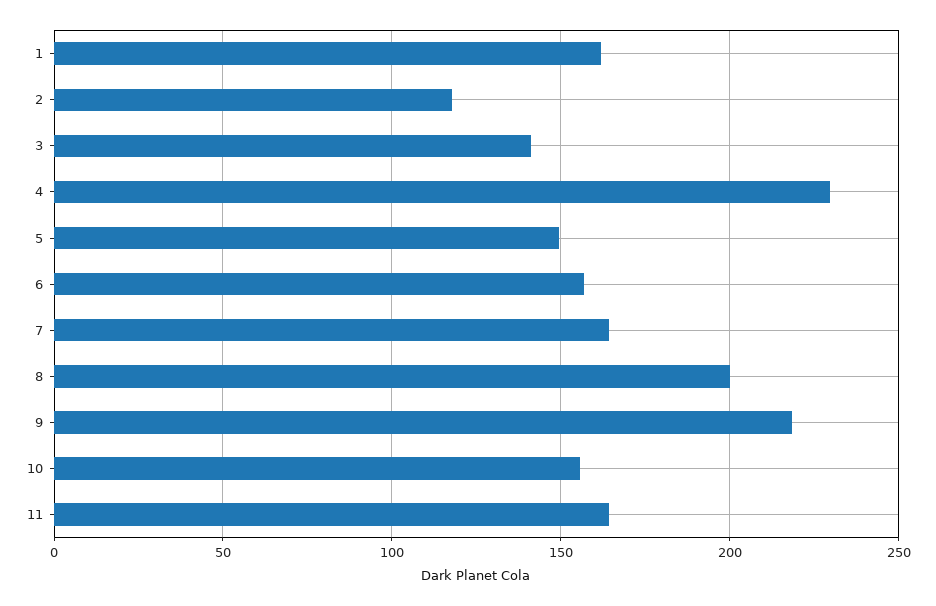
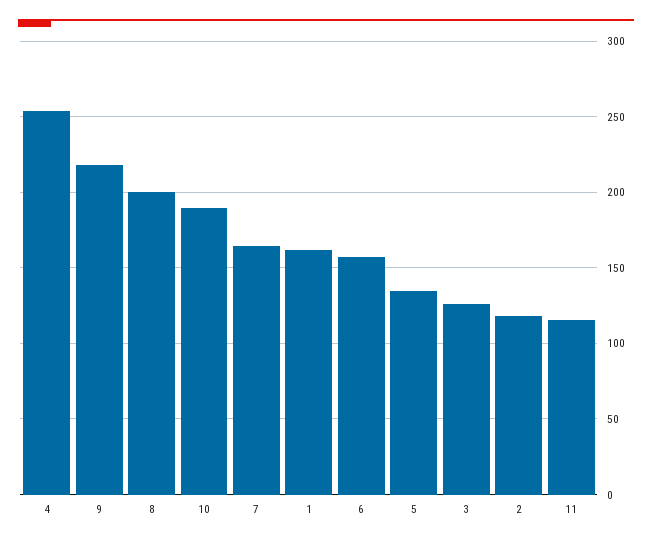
3: 140 -> 125
4: 230 -> 255
5: 150 -> 135
10: 155 -> 190
11: 165 -> 115

